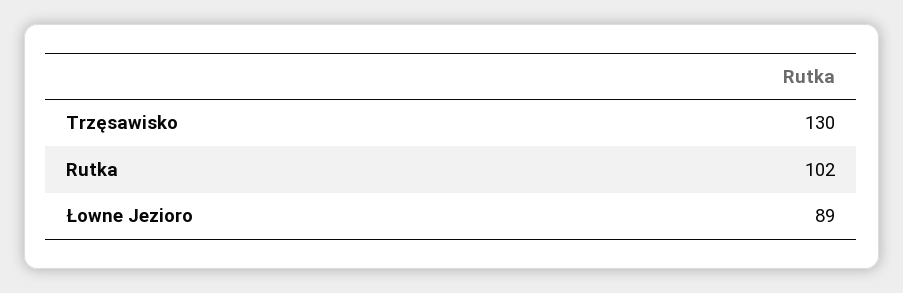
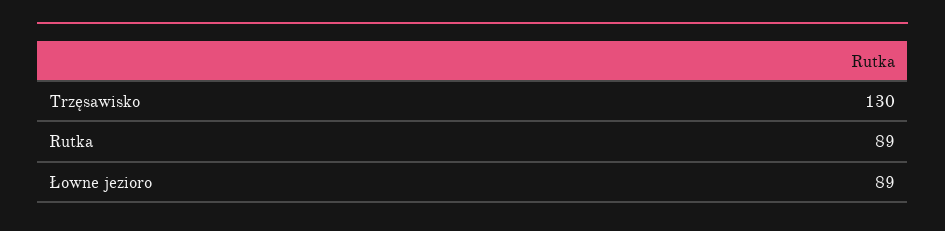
Rutka: 102 -> 89

